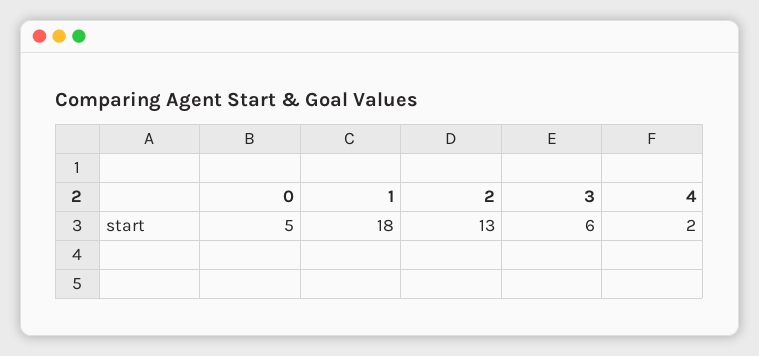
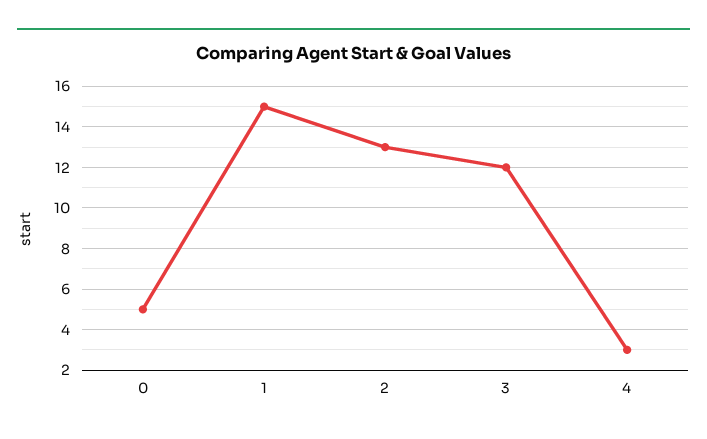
1: 18 -> 15
3: 6 -> 12
4: 2 -> 3

